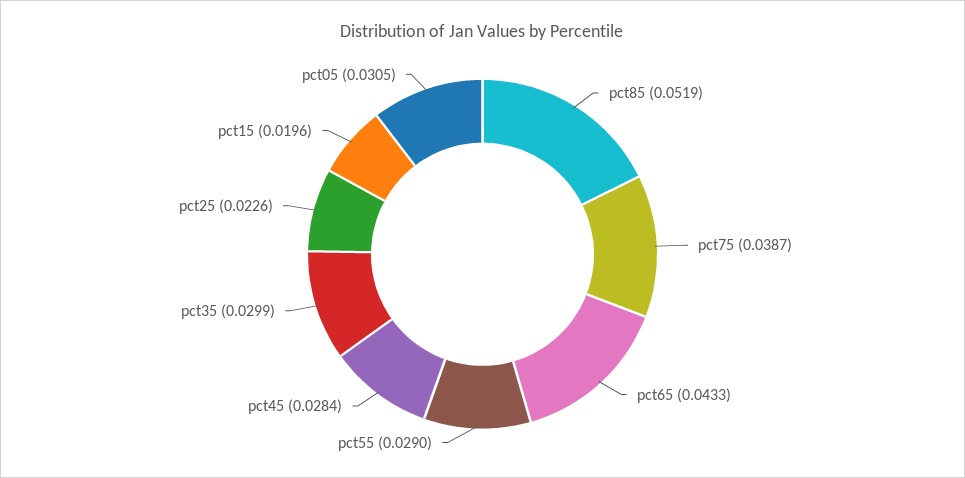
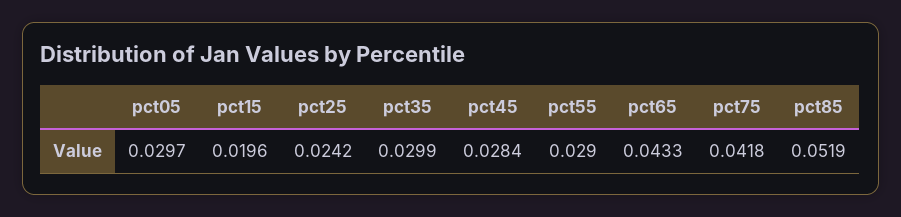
pct75: 0.0387 -> 0.0418
pct25: 0.0226 -> 0.0242
pct05: 0.0305 -> 0.0297

